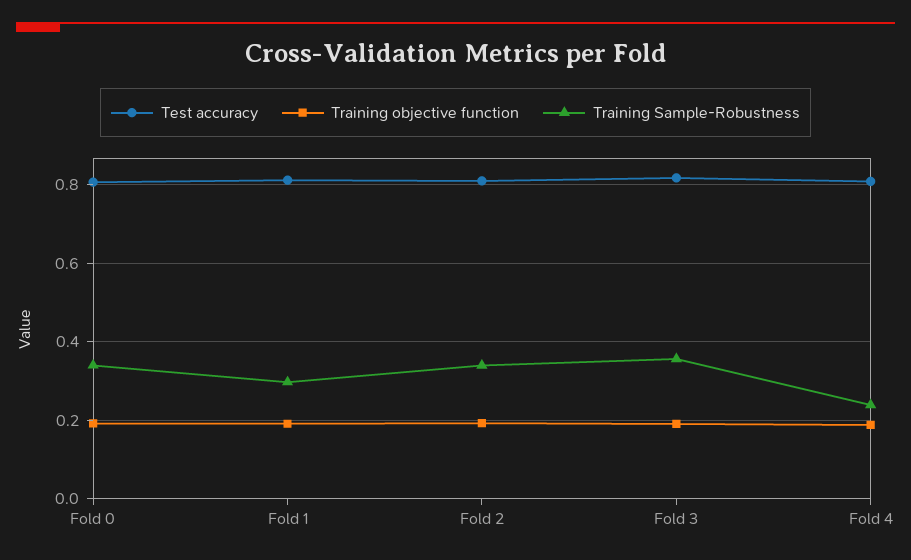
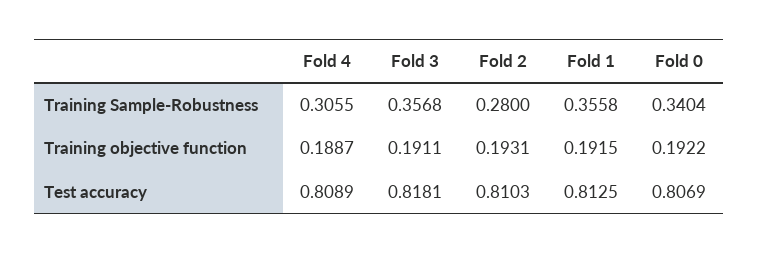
Training Sample-Robustness, Fold 1: 0.3 -> 0.3558
Training Sample-Robustness, Fold 2: 0.34 -> 0.28
Training Sample-Robustness, Fold 4: 0.24 -> 0.3055

